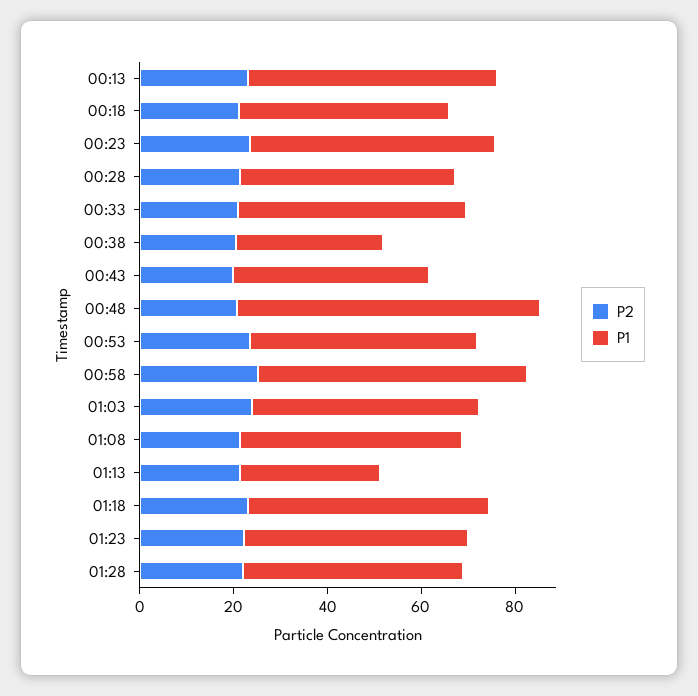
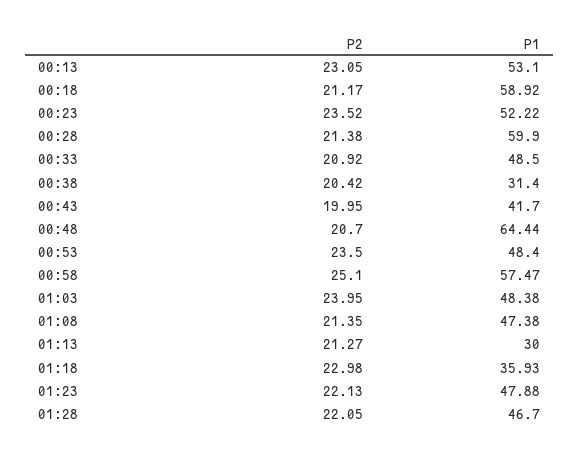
P1, 00:18: 45 -> 58.92
P1, 00:28: 45 -> 59.9
P1, 01:18: 50 -> 35.93

